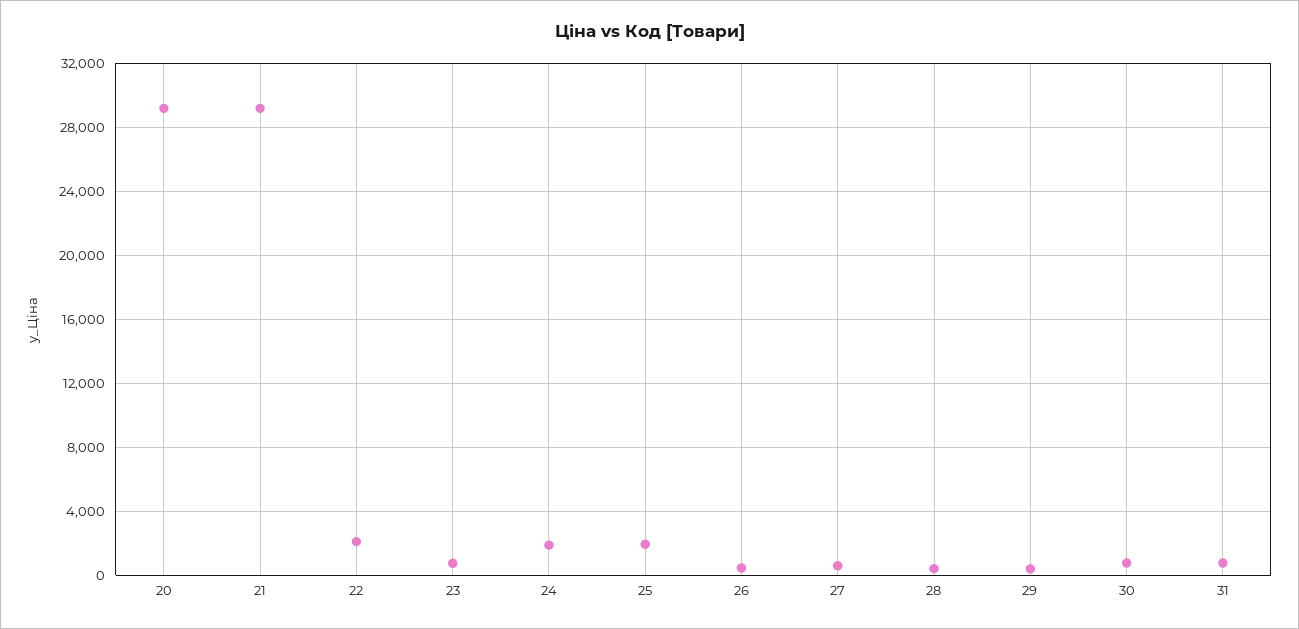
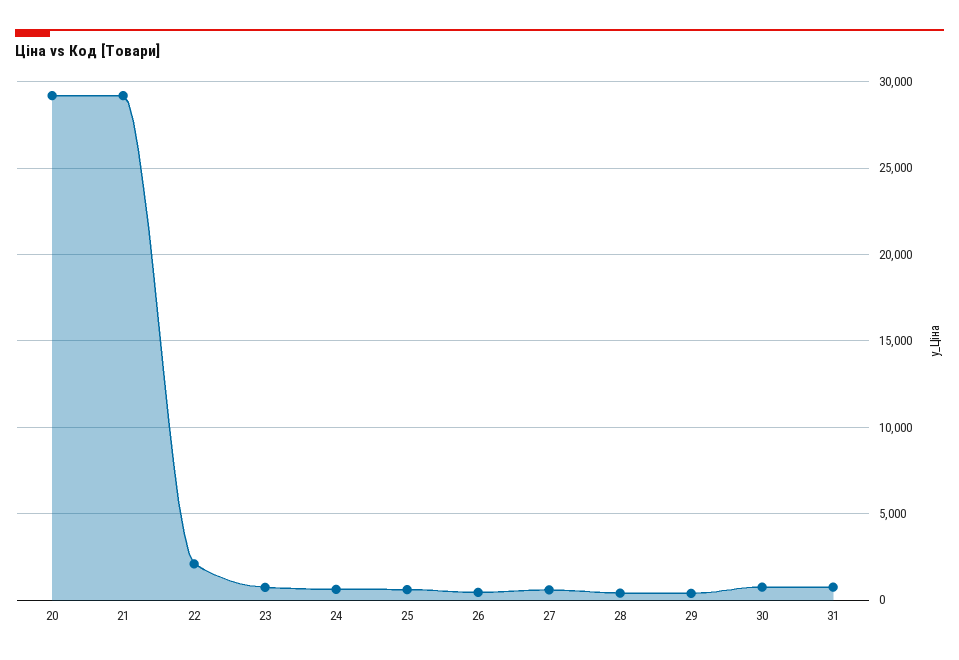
24: 2000 -> 500
25: 2000 -> 500

